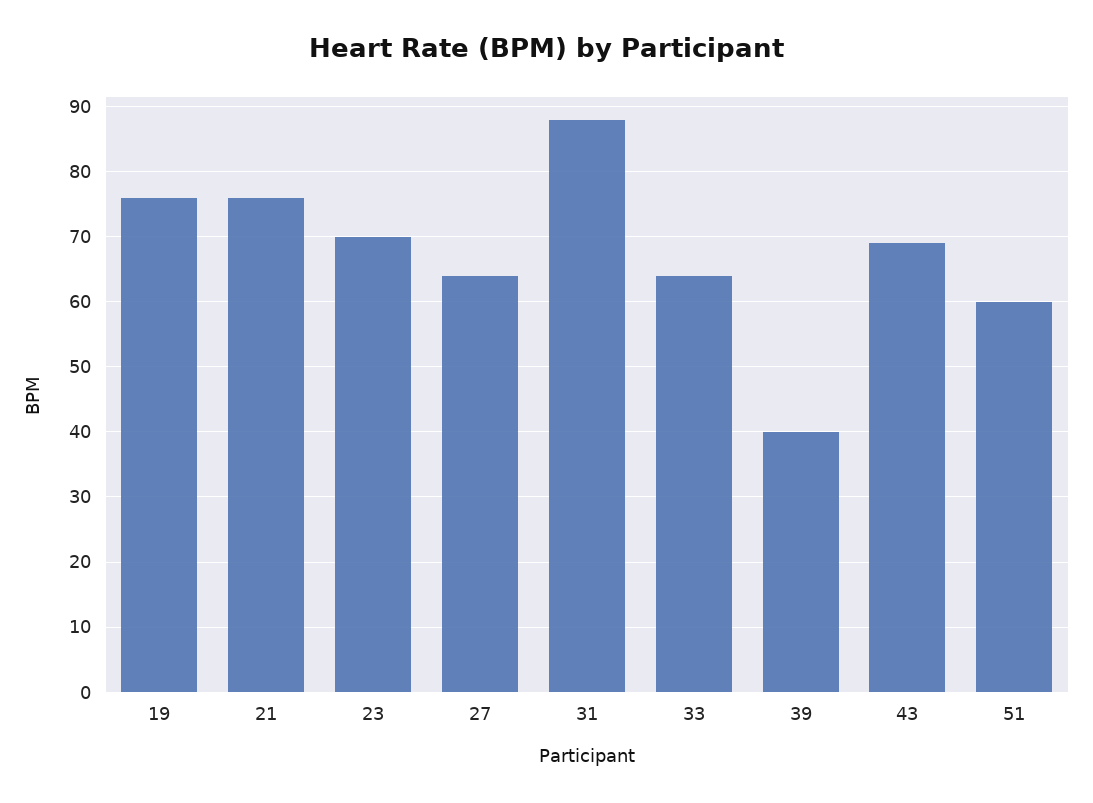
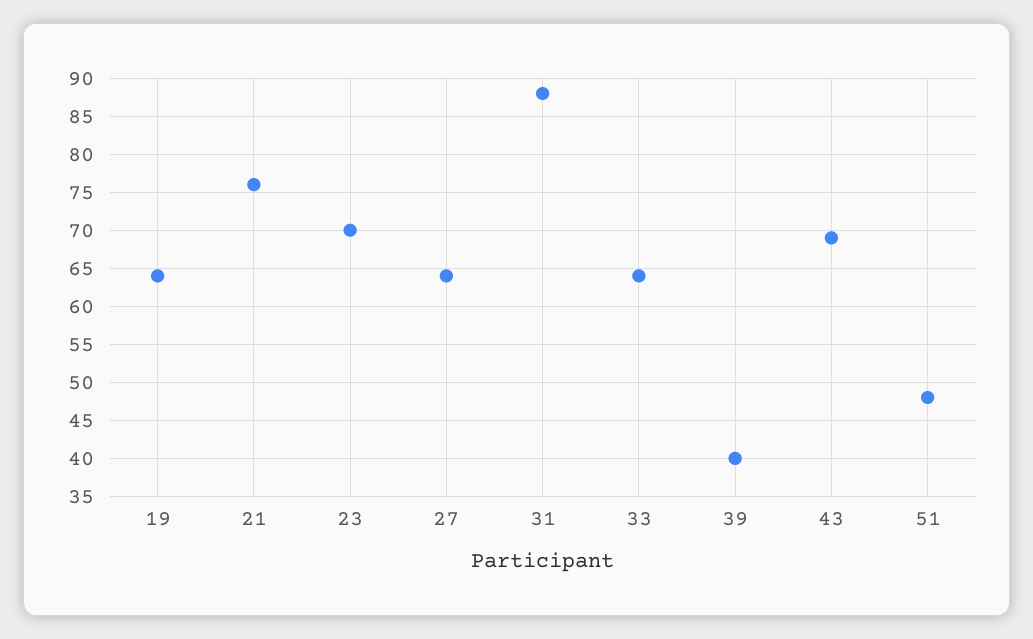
19: 76 -> 64
51: 60 -> 48

